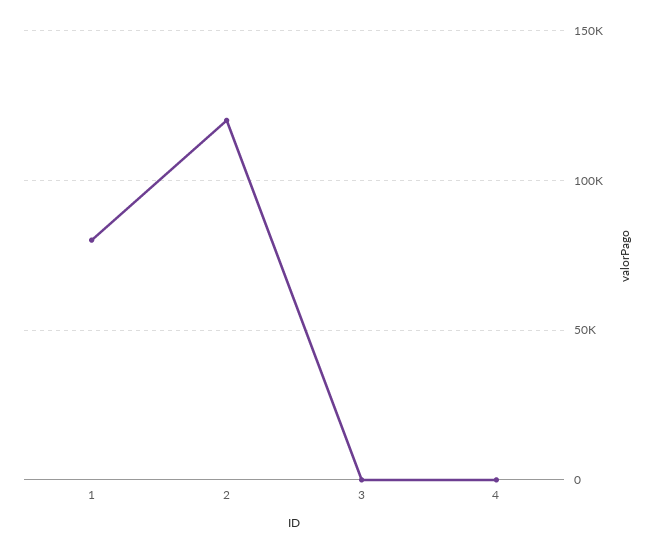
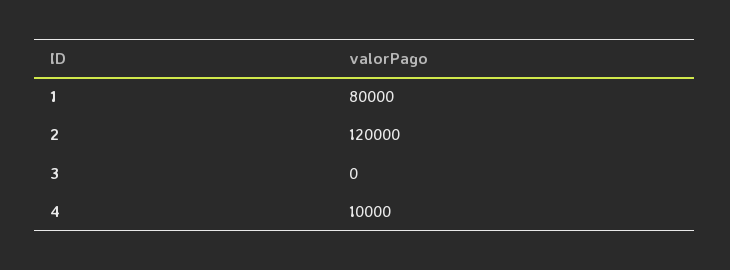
4: 0 -> 10000

